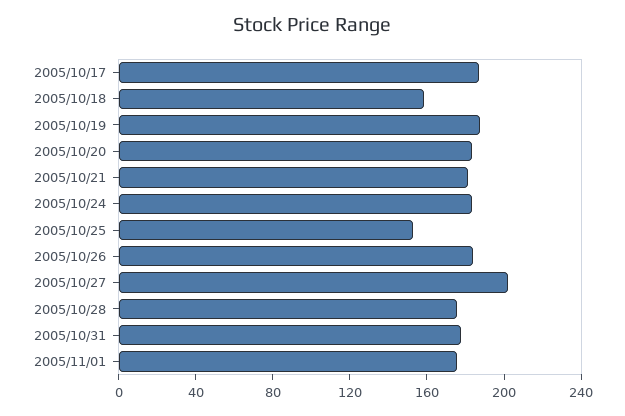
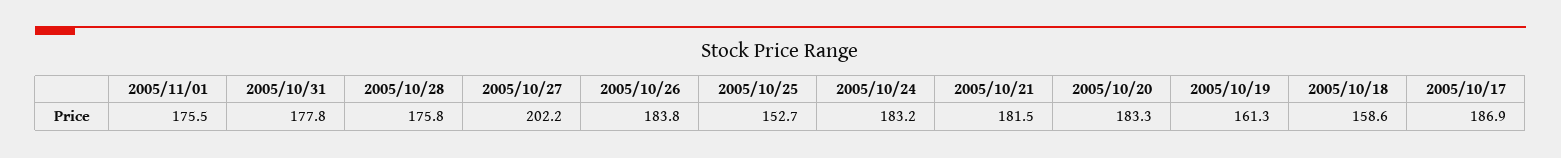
2005/10/19: 190 -> 161.3

